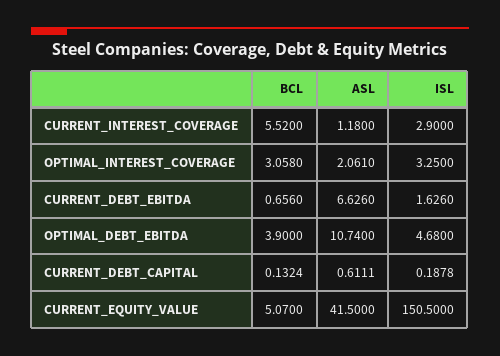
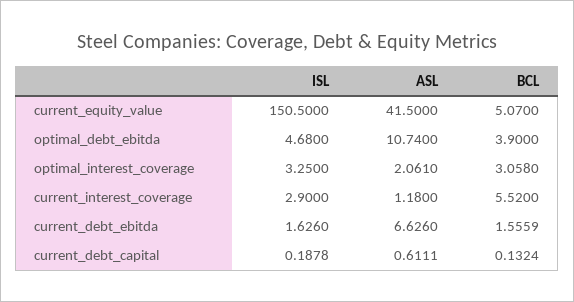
BCL, CURRENT_DEBT_EBITDA: 0.656 -> 1.5559

